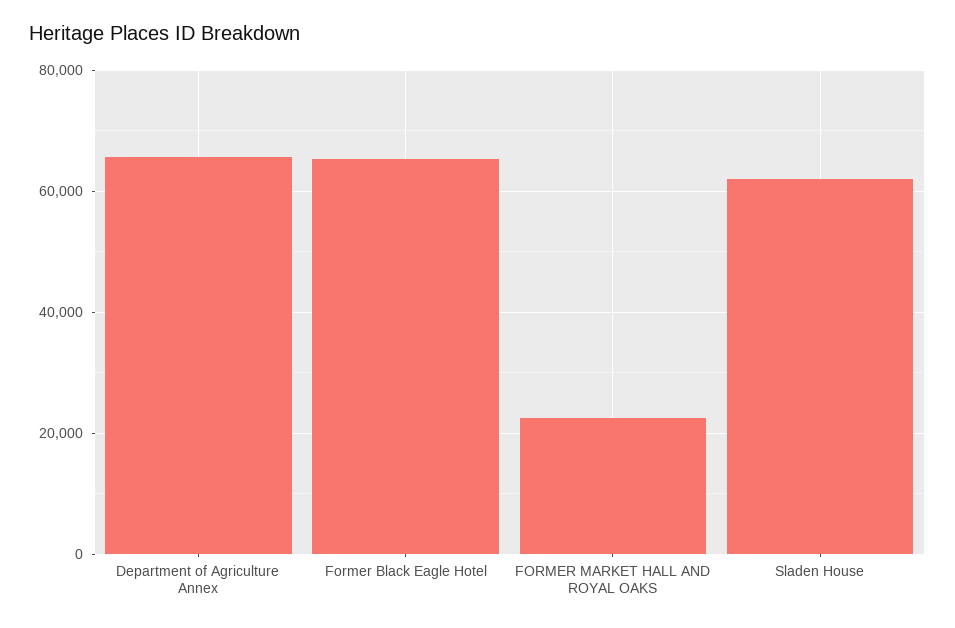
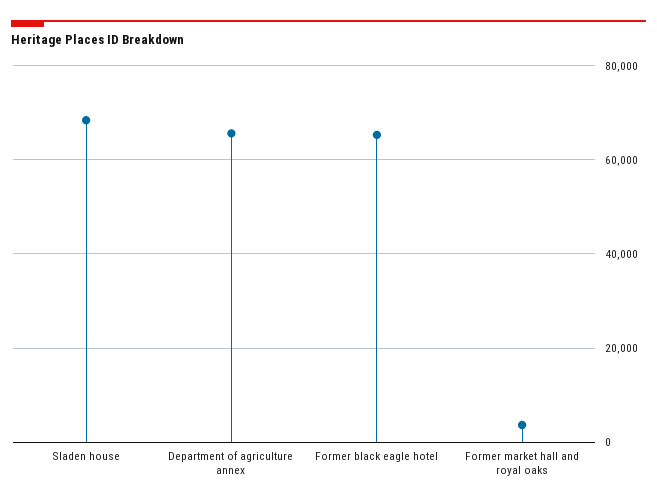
FORMER MARKET HALL AND ROYAL OAKS: 22000 -> 4000
Sladen House: 62000 -> 68000

